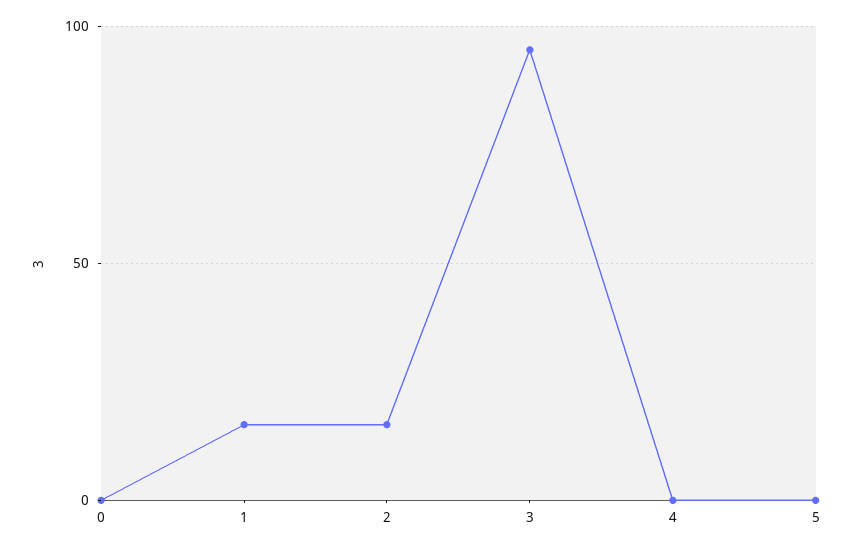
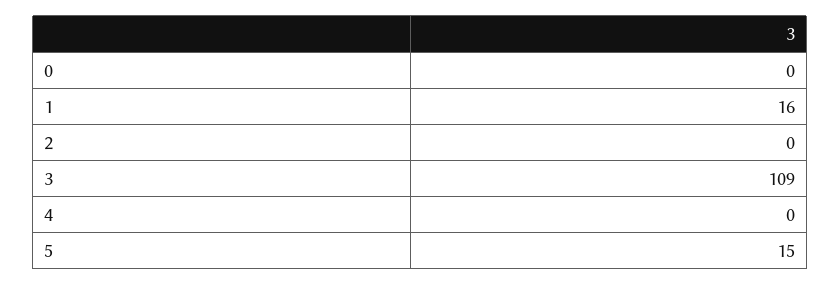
2: 15 -> 0
3: 95 -> 109
5: 0 -> 15

